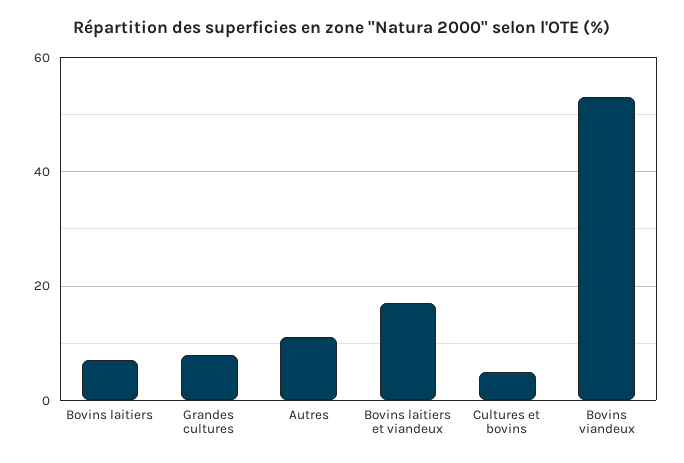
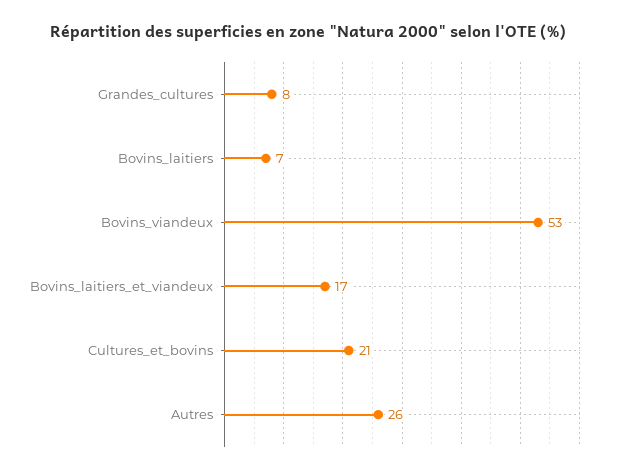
Autres: 10 -> 26
Cultures et bovins: 5 -> 21

